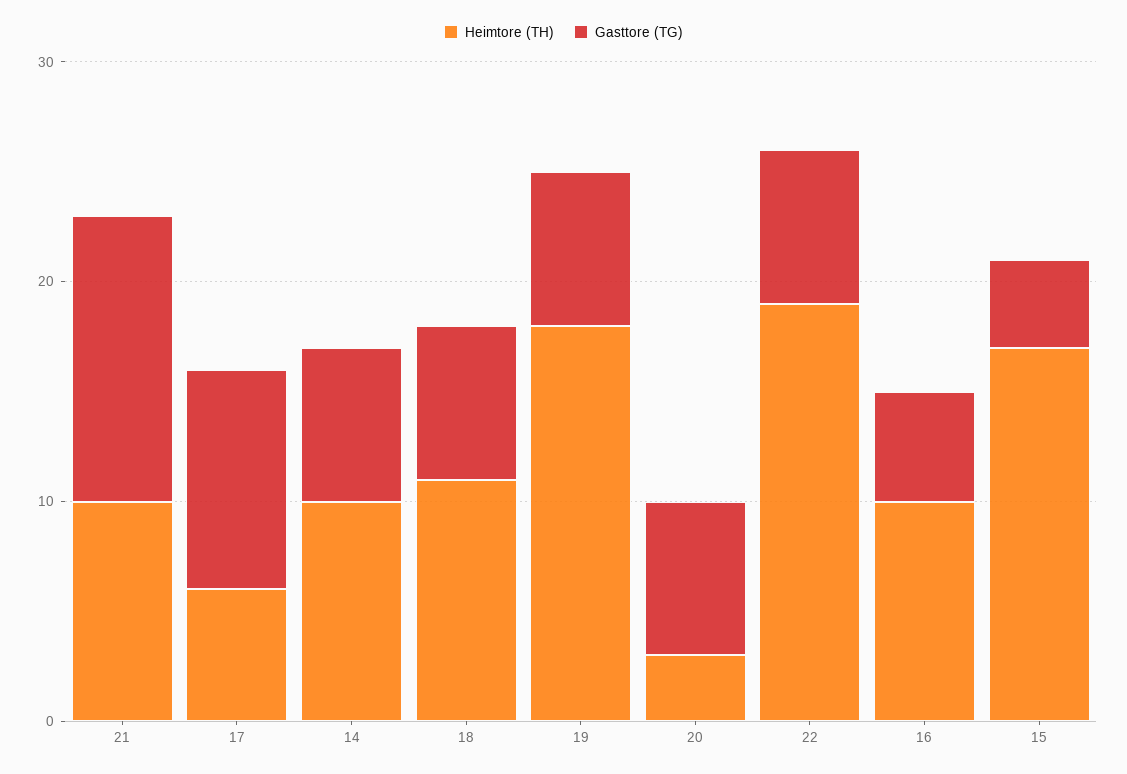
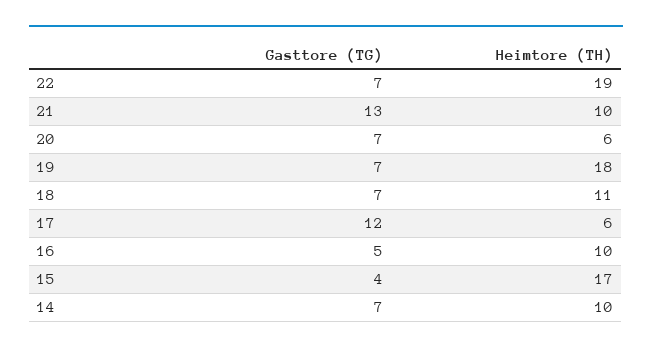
Gasttore (TG), 17: 10 -> 12
Heimtore (TH), 20: 3 -> 6

